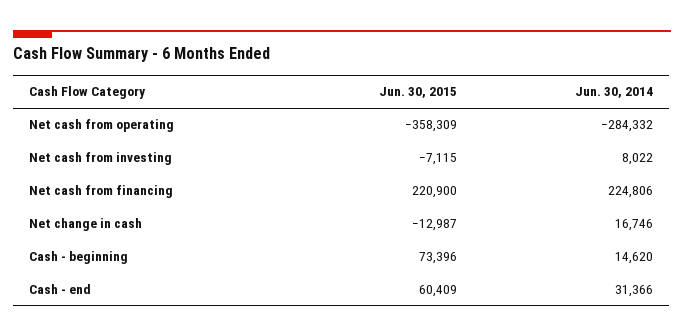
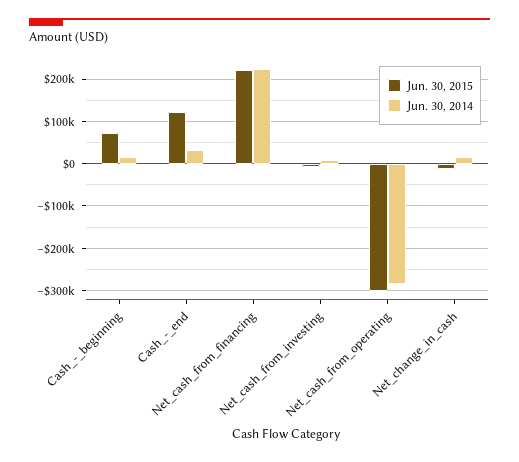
Jun. 30, 2015, Net cash from operating: -358309 -> -300000
Jun. 30, 2015, Cash - end: 60409 -> 120000

